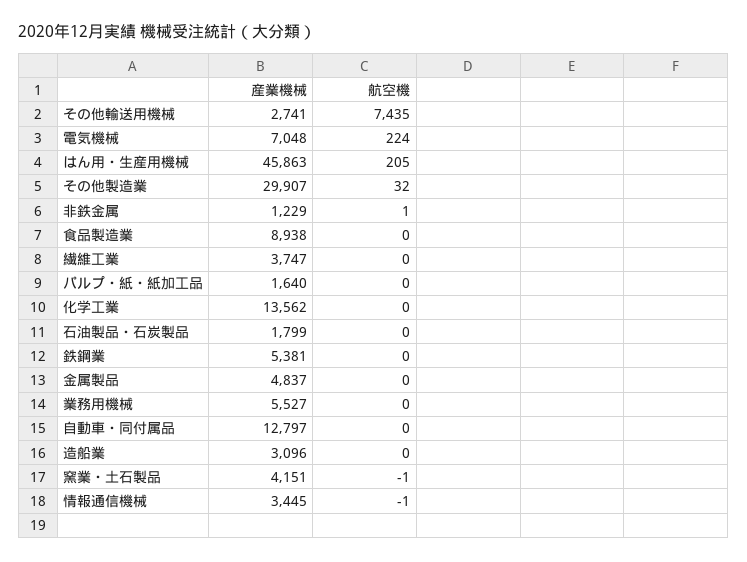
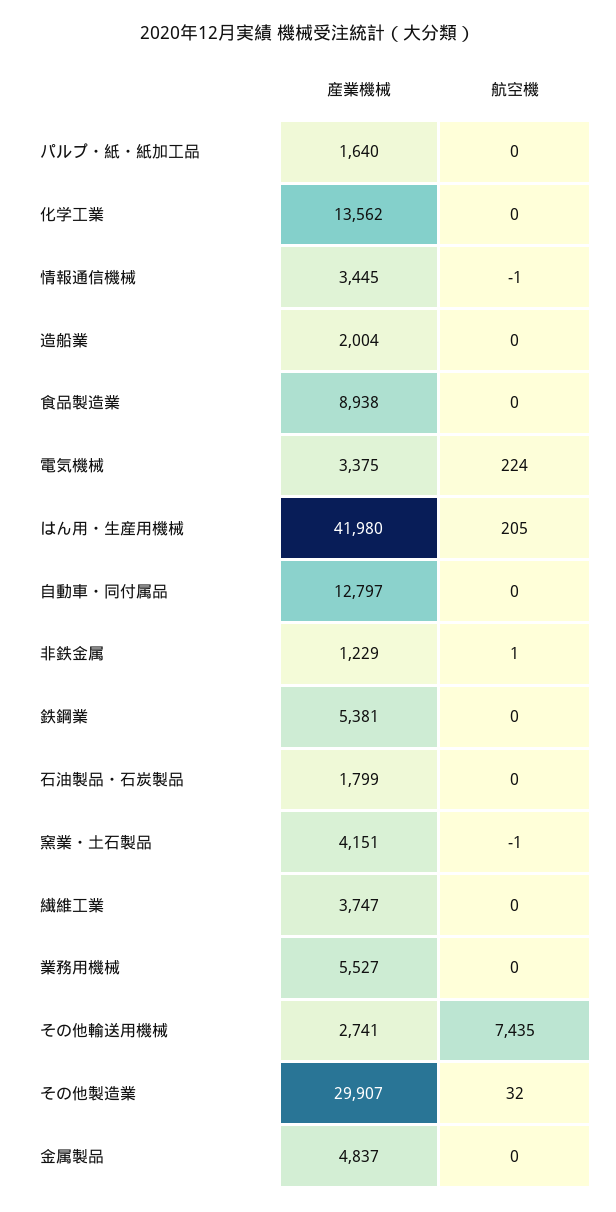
産業機械, 電気機械: 7048 -> 3375
産業機械, はん用・生産用機械: 45863 -> 41980
産業機械, 造船業: 3096 -> 2004

